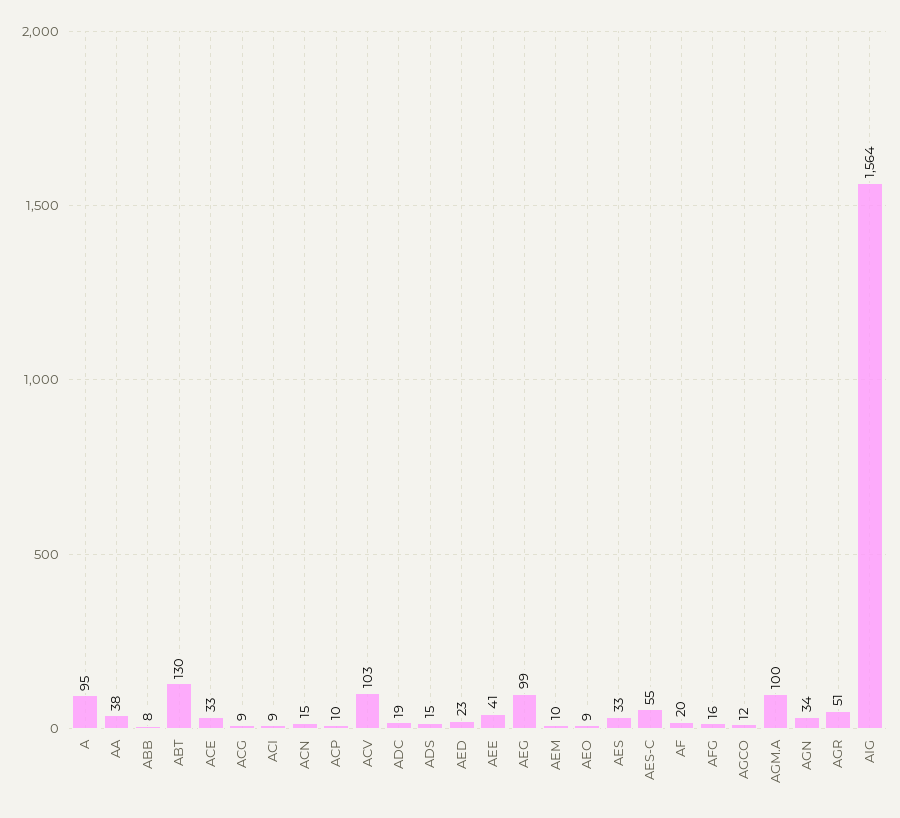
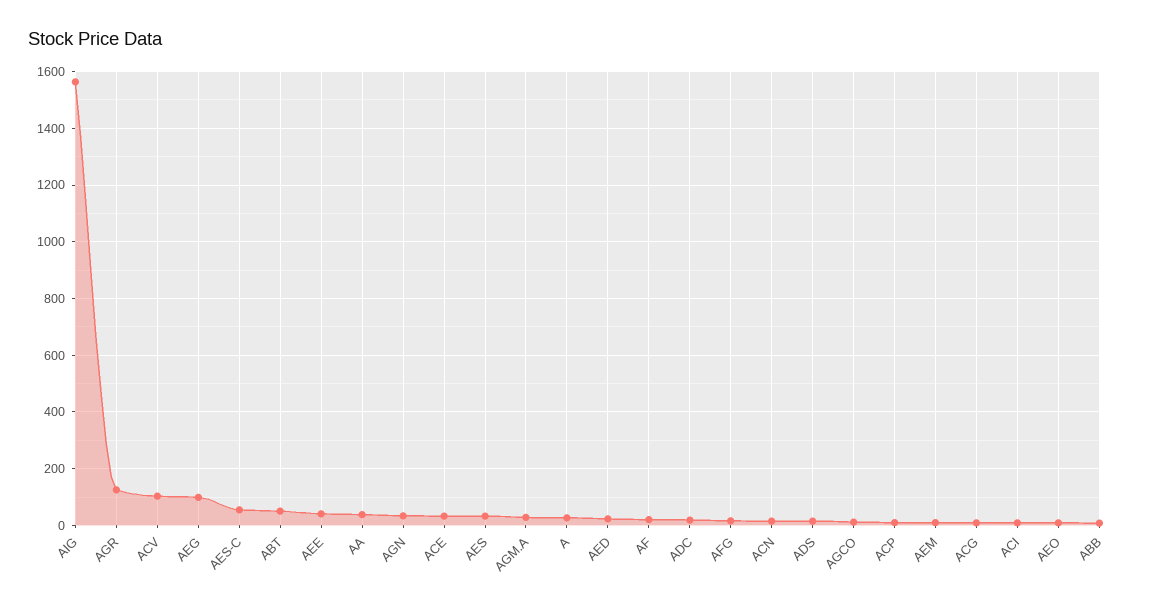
A: 95 -> 25
ABT: 130 -> 50
AGM.A: 100 -> 25
AGR: 51 -> 125

